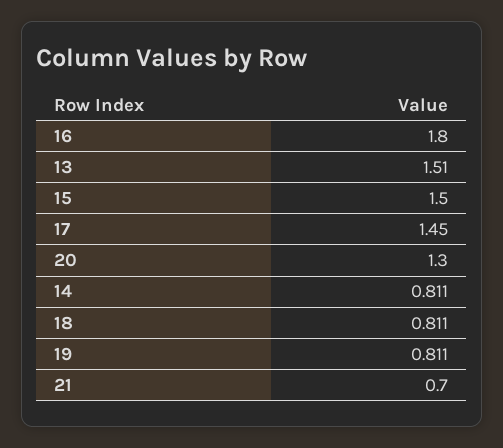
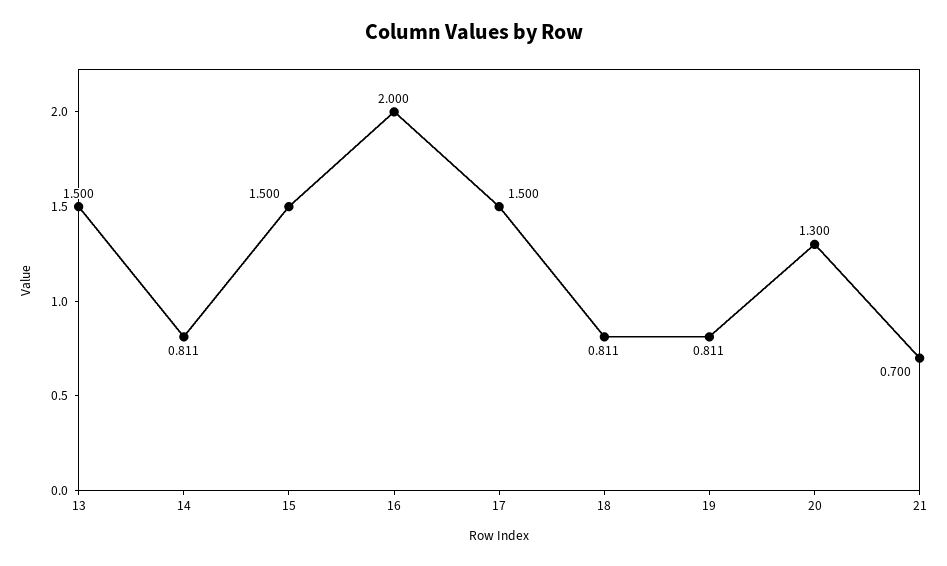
16: 1.8 -> 2
13: 1.51 -> 1.5
17: 1.45 -> 1.5

